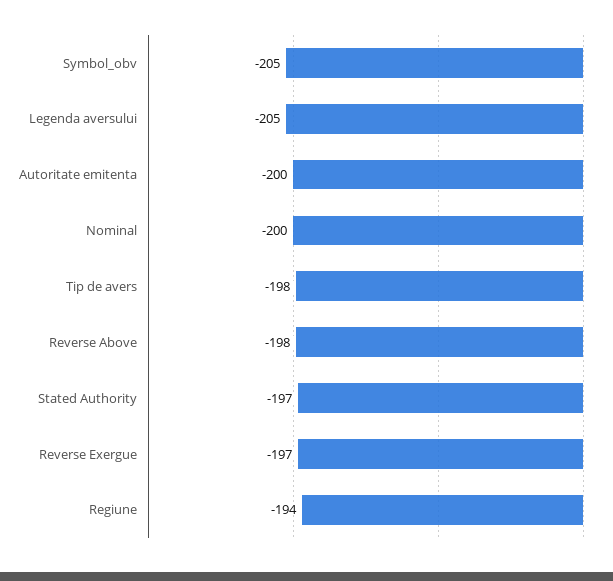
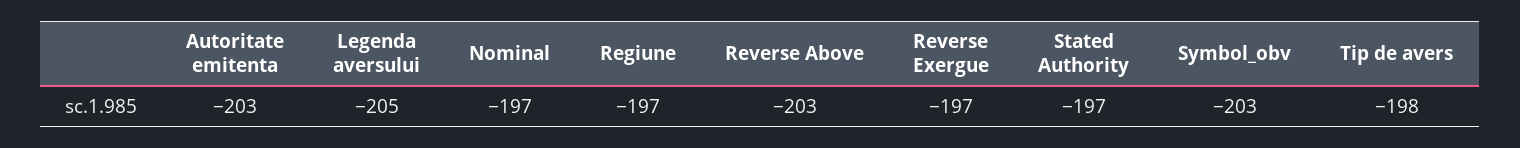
Symbol_obv: -205 -> -203
Autoritate emitenta: -200 -> -203
Nominal: -200 -> -197
Reverse Above: -198 -> -203
Regiune: -194 -> -197

